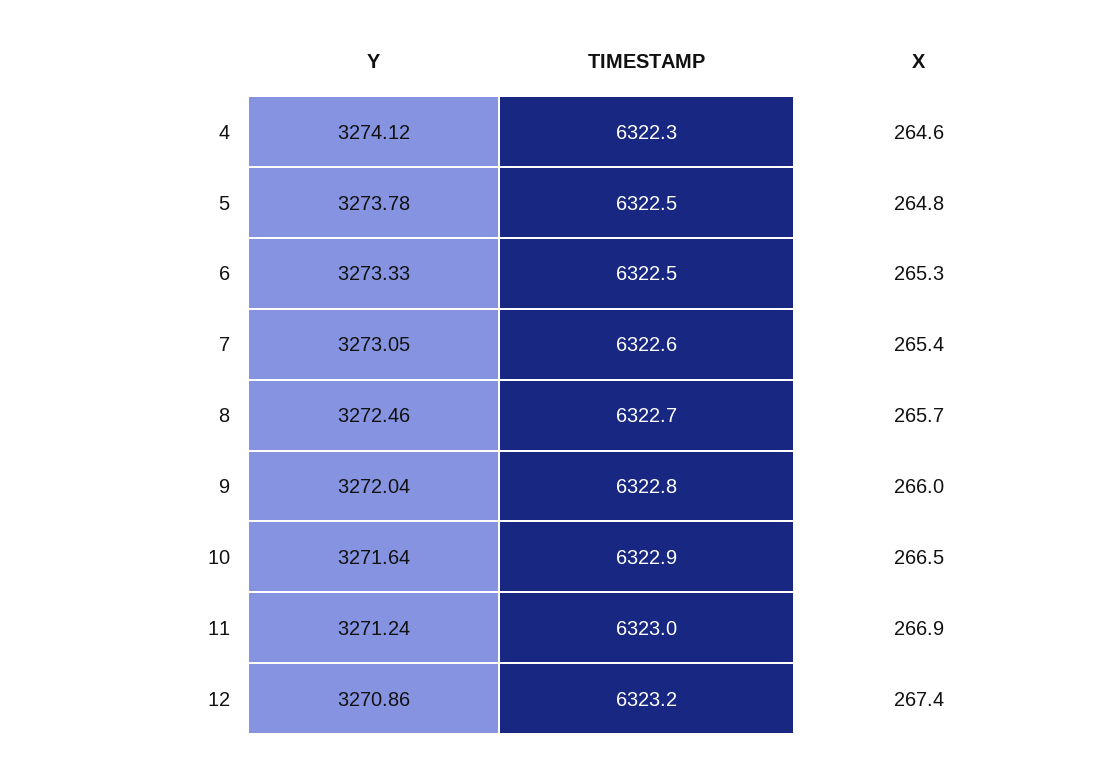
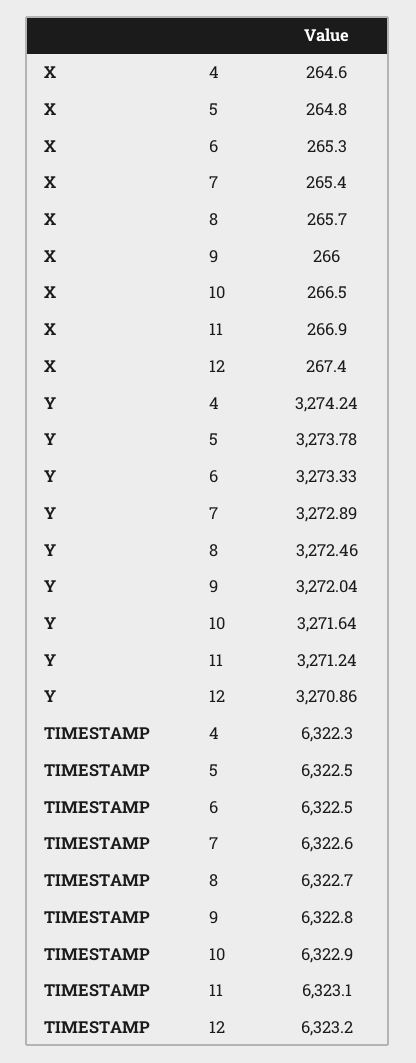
Y, 4: 3274.12 -> 3274.24
Y, 7: 3273.05 -> 3272.89
TIMESTAMP, 11: 6323 -> 6323.1

